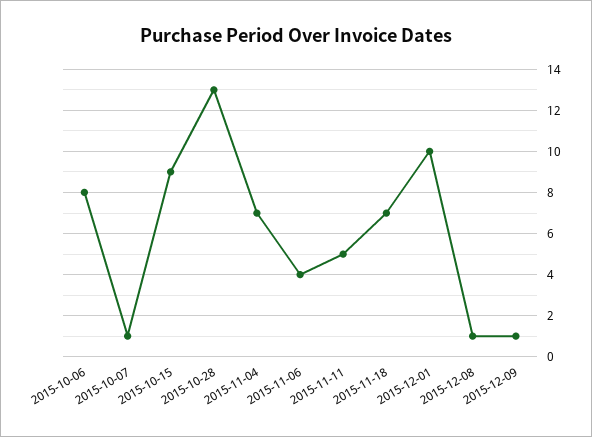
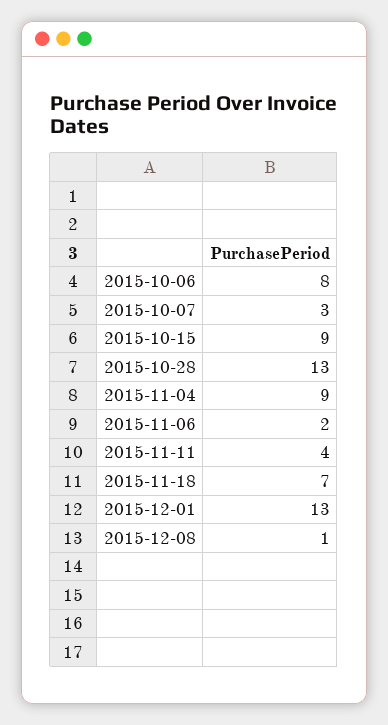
2015-10-07: 1 -> 3
2015-11-04: 7 -> 9
2015-11-06: 4 -> 2
2015-11-11: 5 -> 4
2015-12-01: 10 -> 13
2015-12-09: 1 -> none

